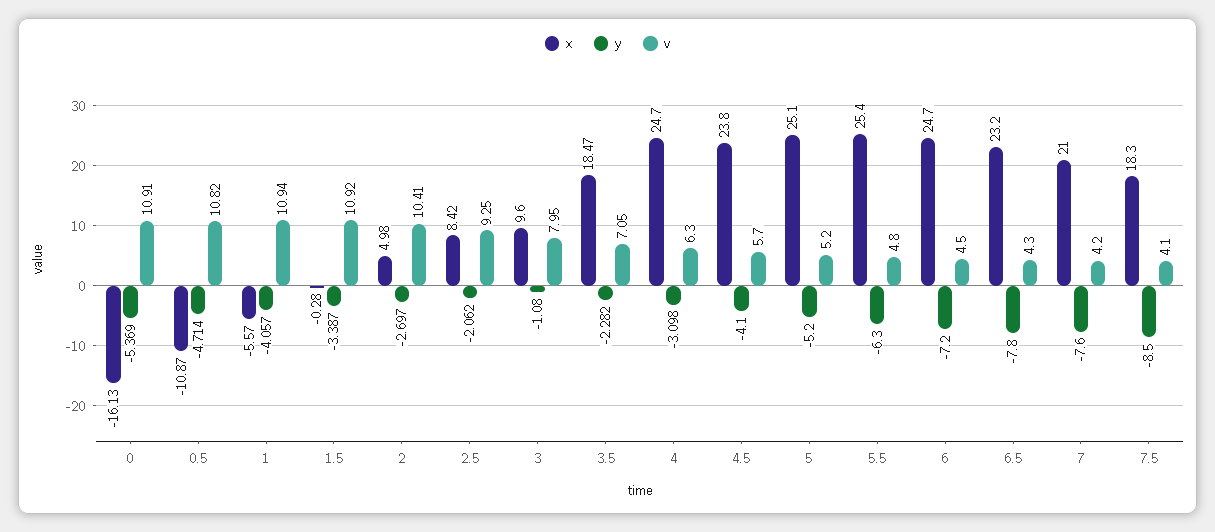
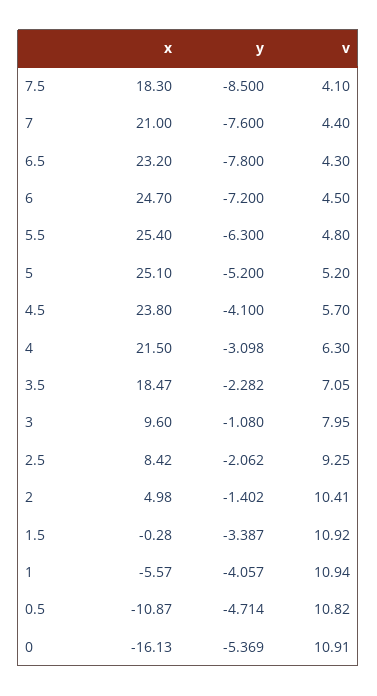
y, 2: -2.697 -> -1.402
x, 4: 24.7 -> 21.5
v, 7: 4.2 -> 4.4

